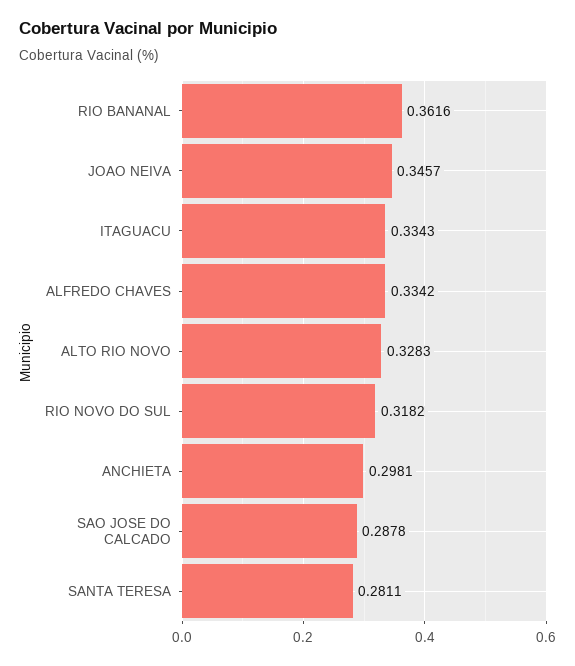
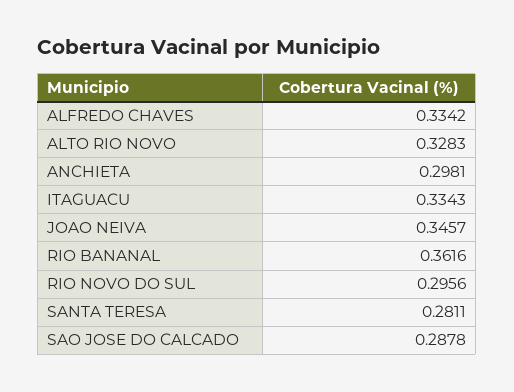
RIO NOVO DO SUL: 0.3182 -> 0.2956

